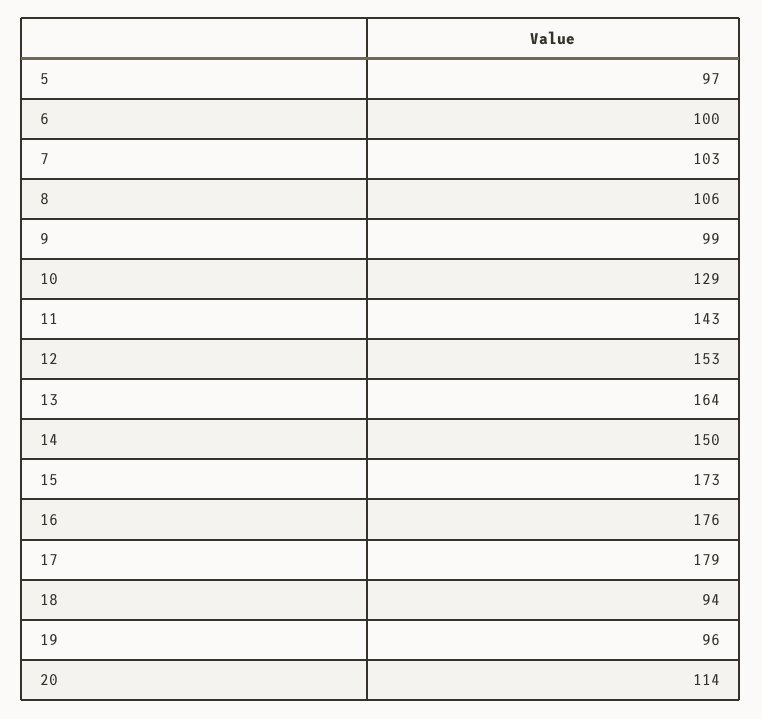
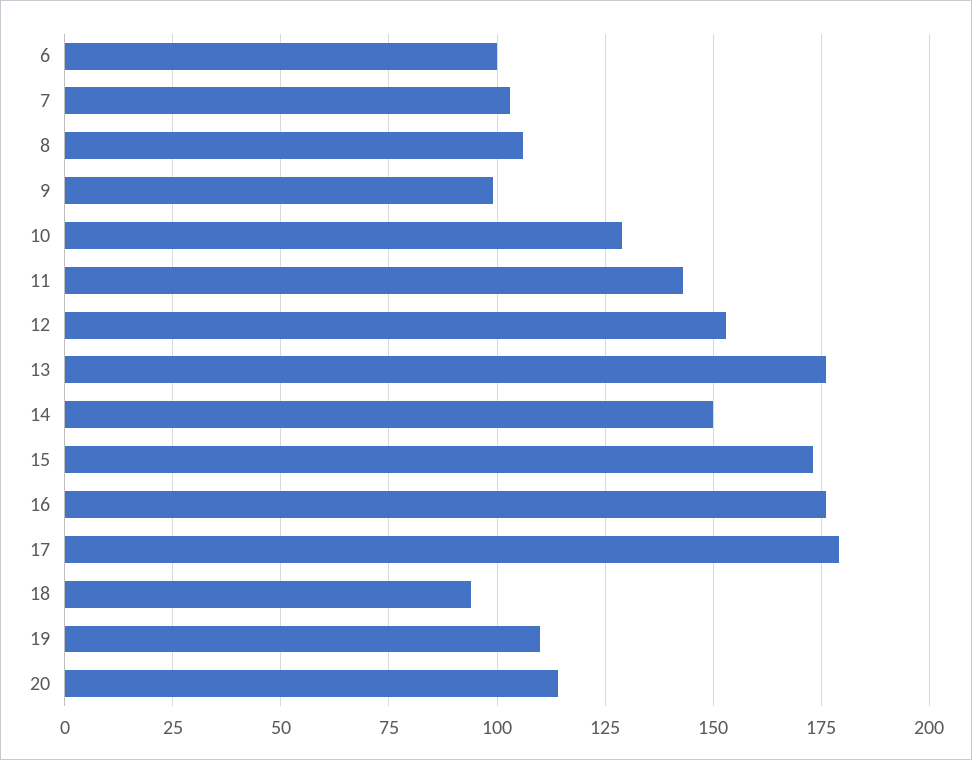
5: 97 -> none
13: 164 -> 175
19: 96 -> 110

